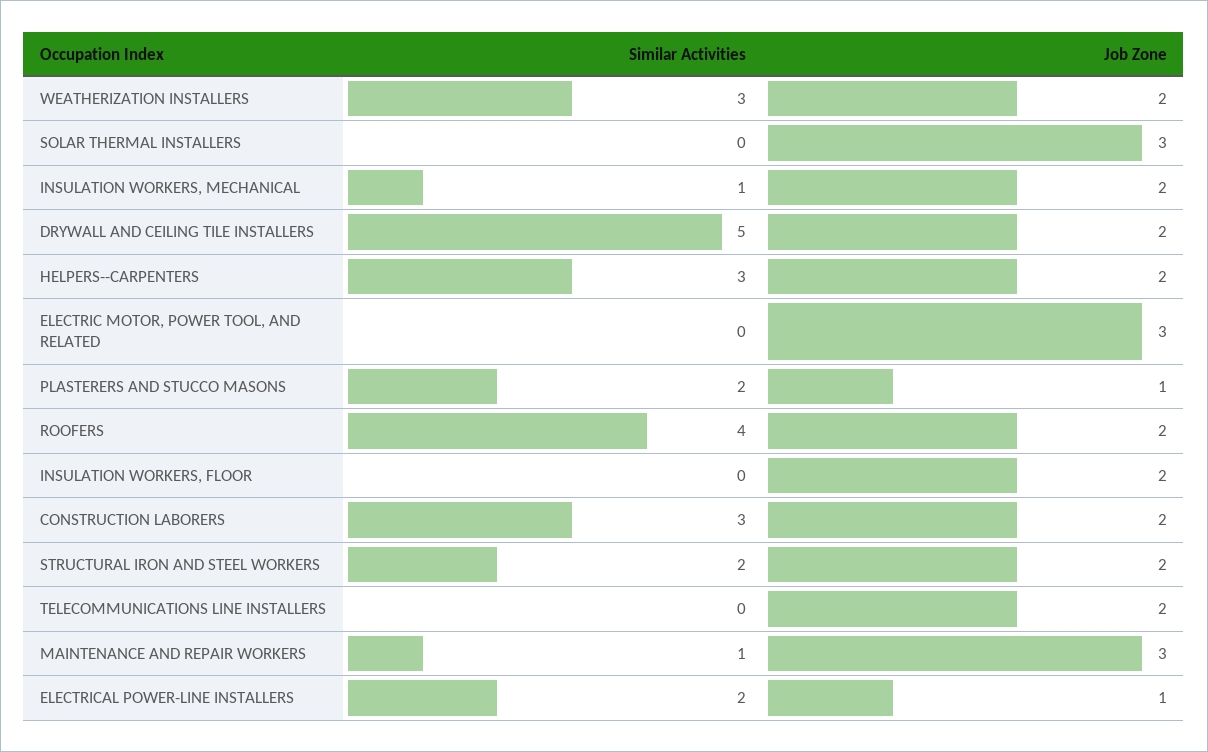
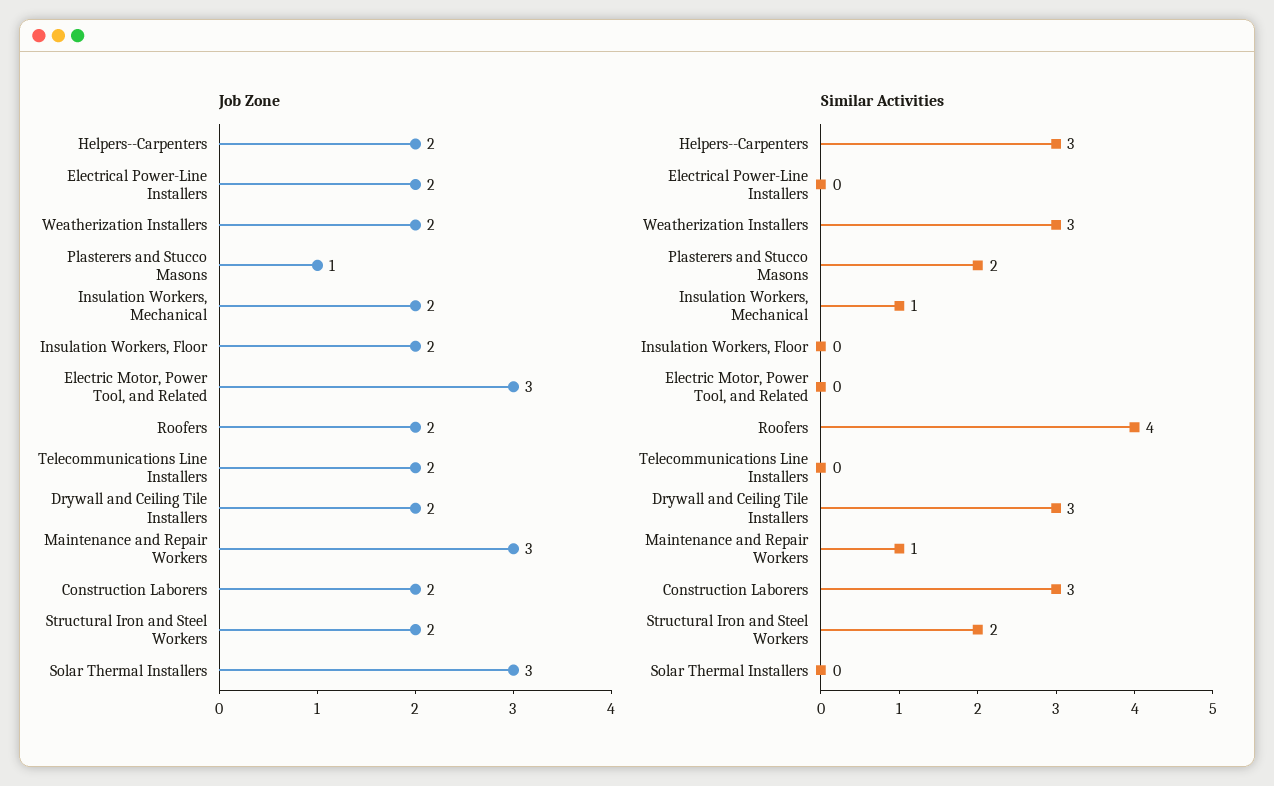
Similar Activities, DRYWALL AND CEILING TILE INSTALLERS: 5 -> 3
Similar Activities, ELECTRICAL POWER-LINE INSTALLERS: 2 -> 0
Job Zone, ELECTRICAL POWER-LINE INSTALLERS: 1 -> 2

